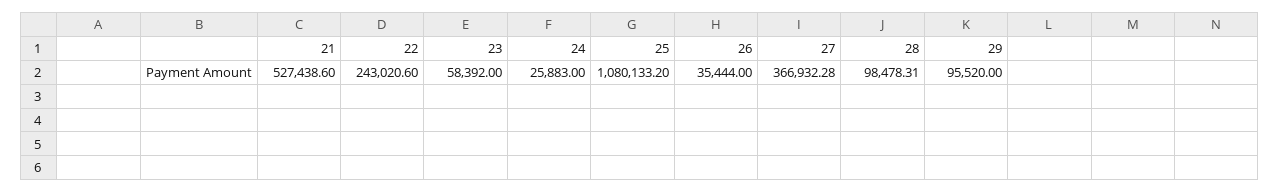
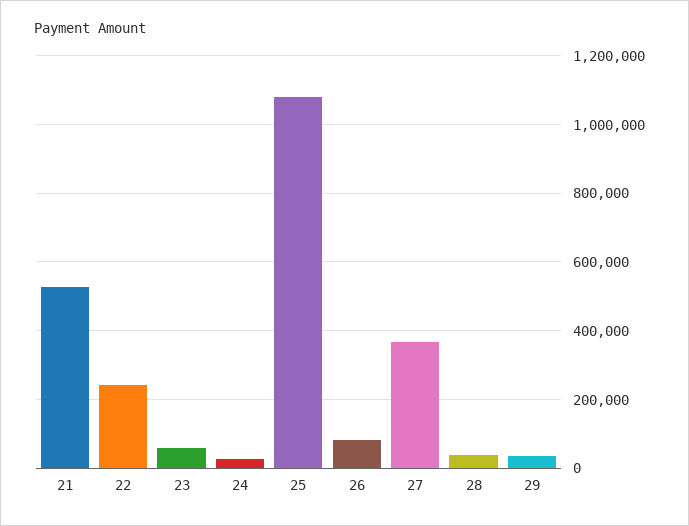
26: 35444 -> 80000
28: 98478.31 -> 40000
29: 95520 -> 40000

